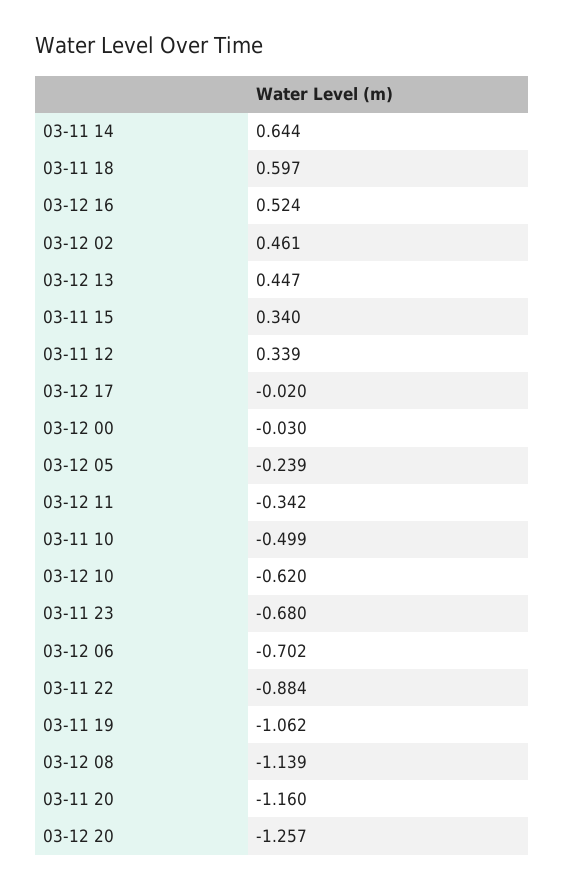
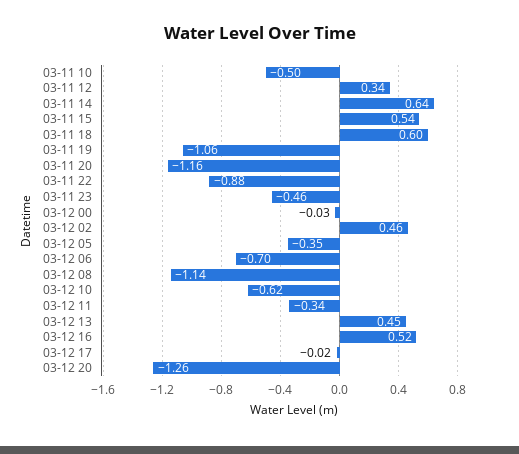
03-11 15: 0.34 -> 0.54
03-12 05: -0.239 -> -0.35
03-11 23: -0.68 -> -0.46

